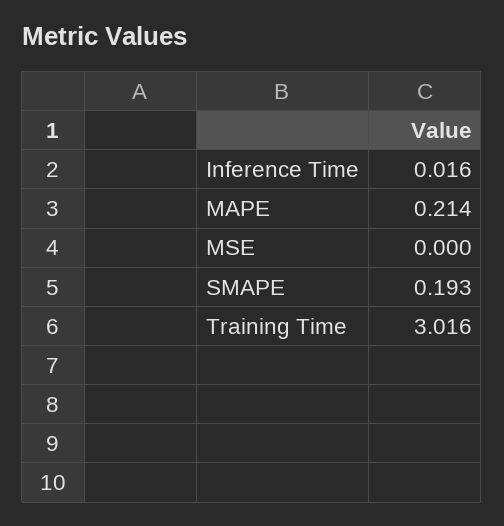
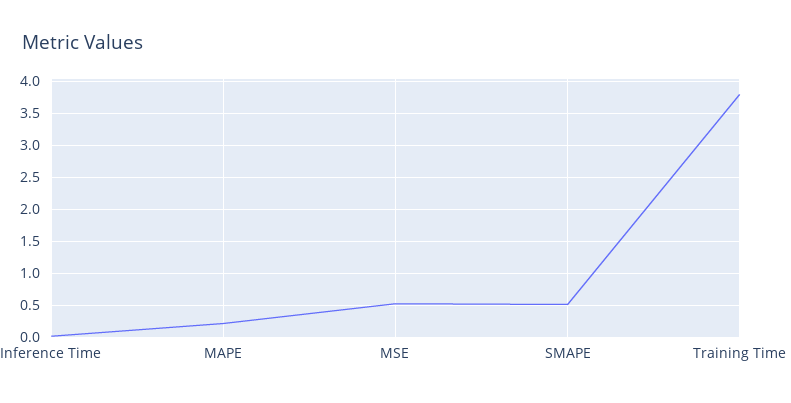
MSE: 0 -> 0.5
SMAPE: 0.193 -> 0.5
Training Time: 3.016 -> 3.8

